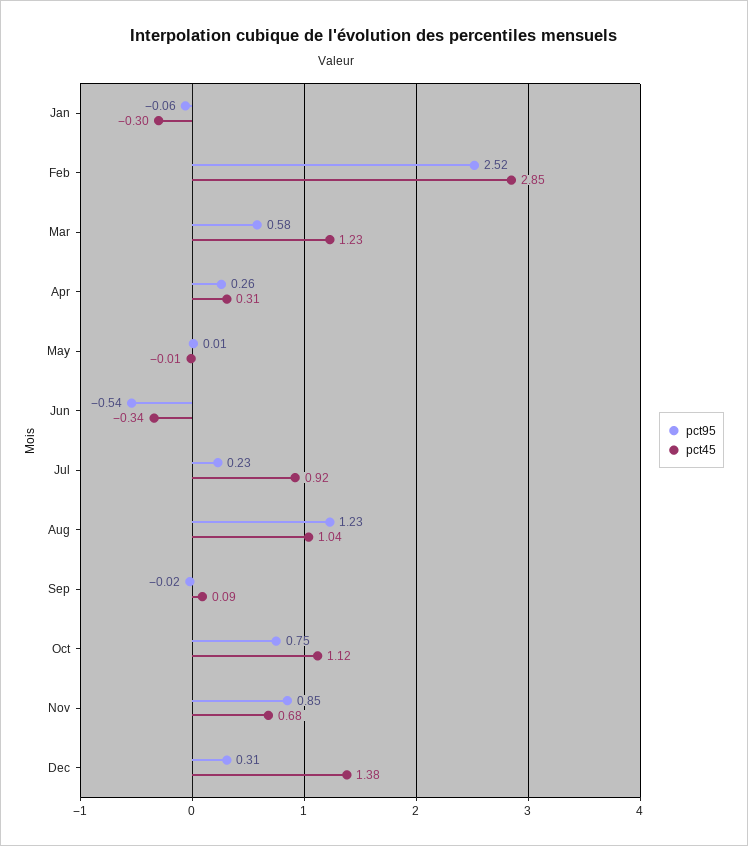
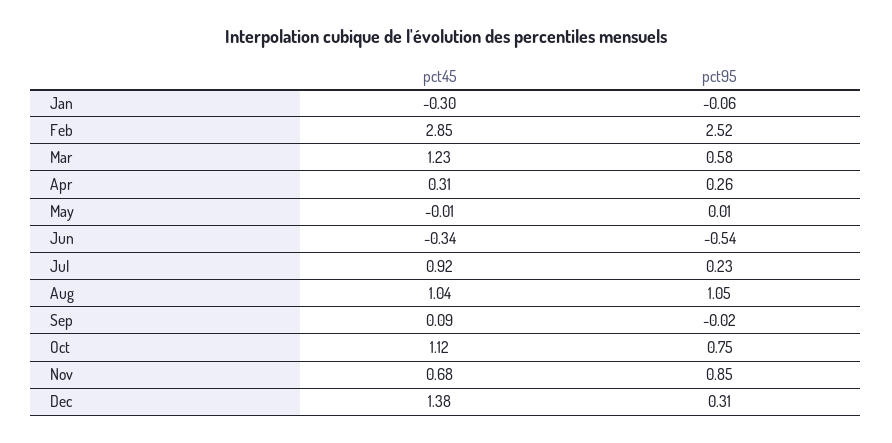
pct95, Aug: 1.23 -> 1.05

